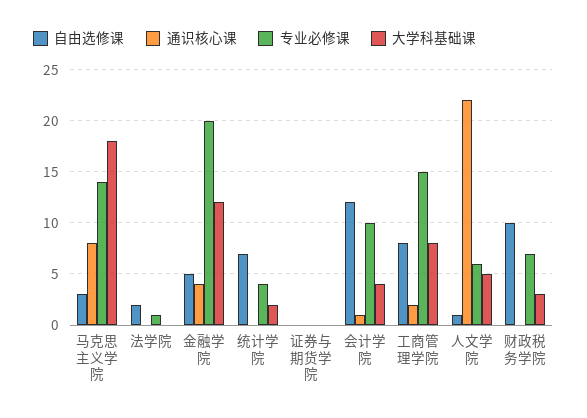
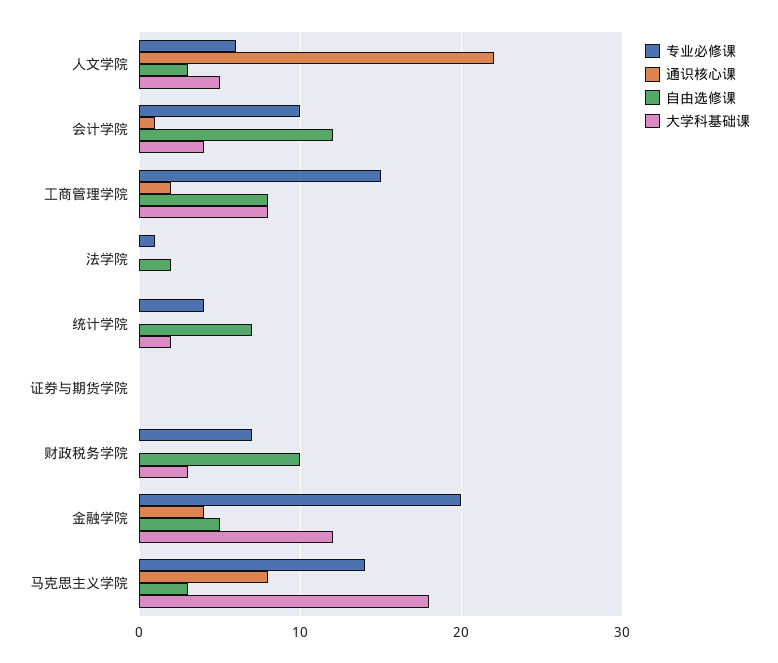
自由选修课, 人文学院: 1 -> 3

